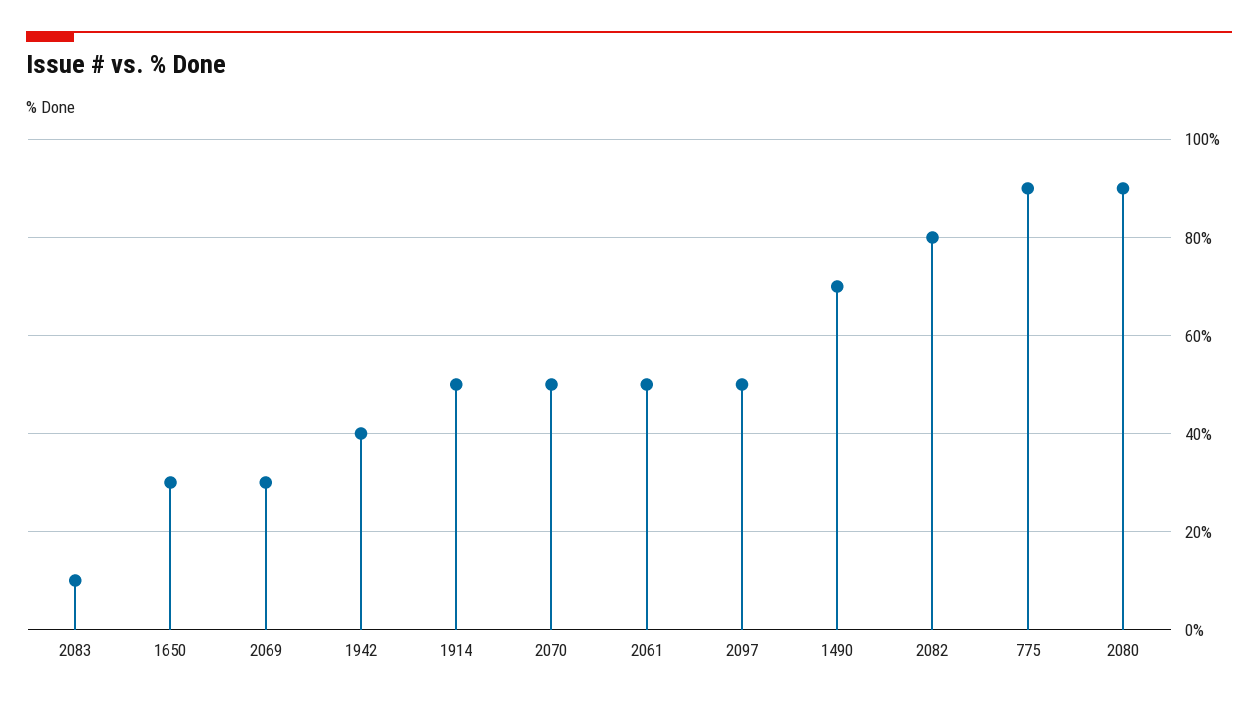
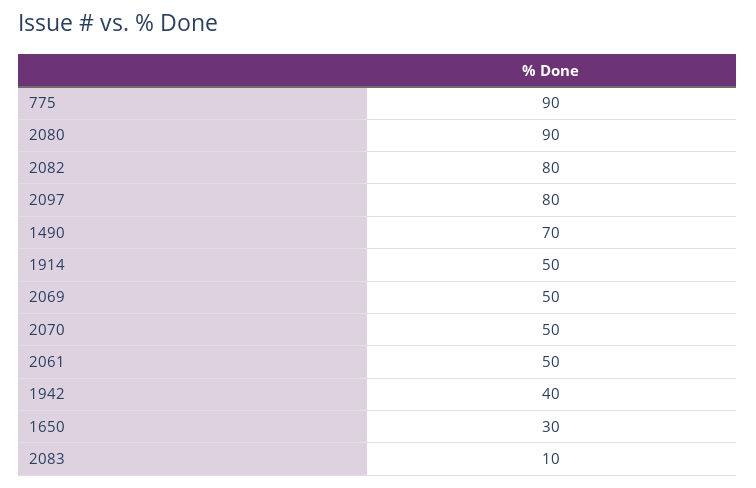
2069: 30 -> 50
2097: 50 -> 80

